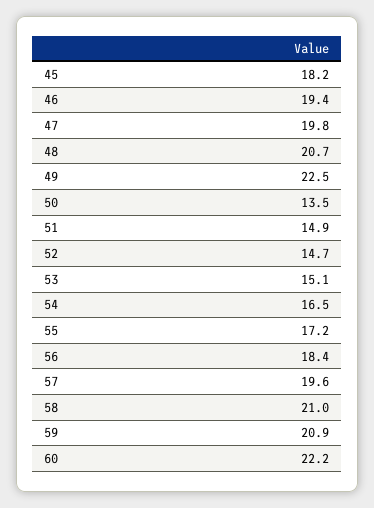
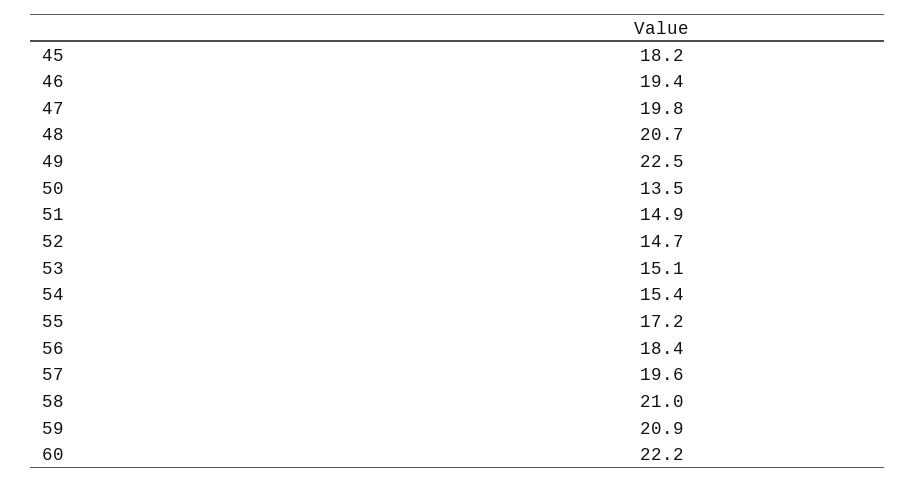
54: 16.5 -> 15.4

